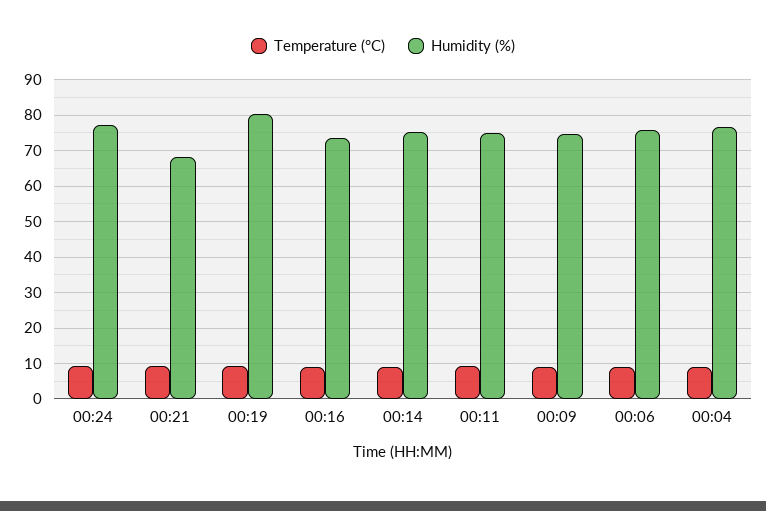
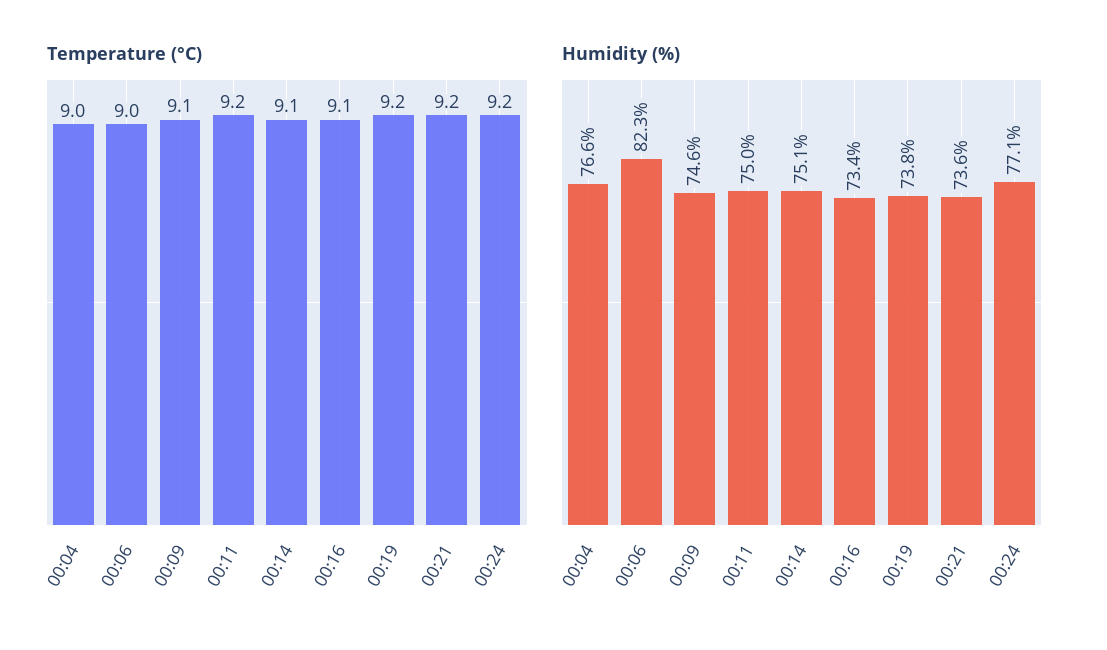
Humidity (%), 00:21: 68 -> 73.6
Humidity (%), 00:19: 80 -> 73.8
Humidity (%), 00:06: 76 -> 82.3

